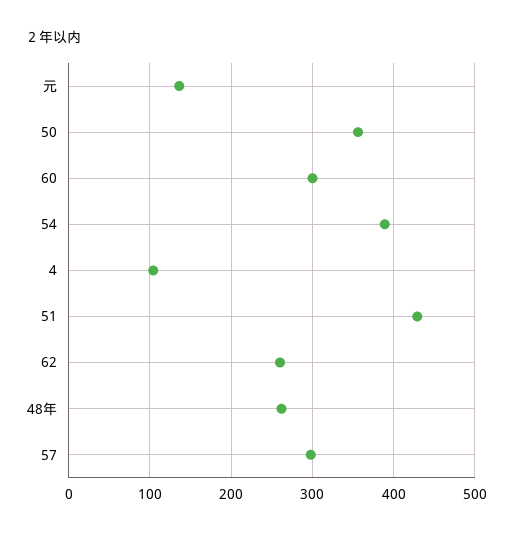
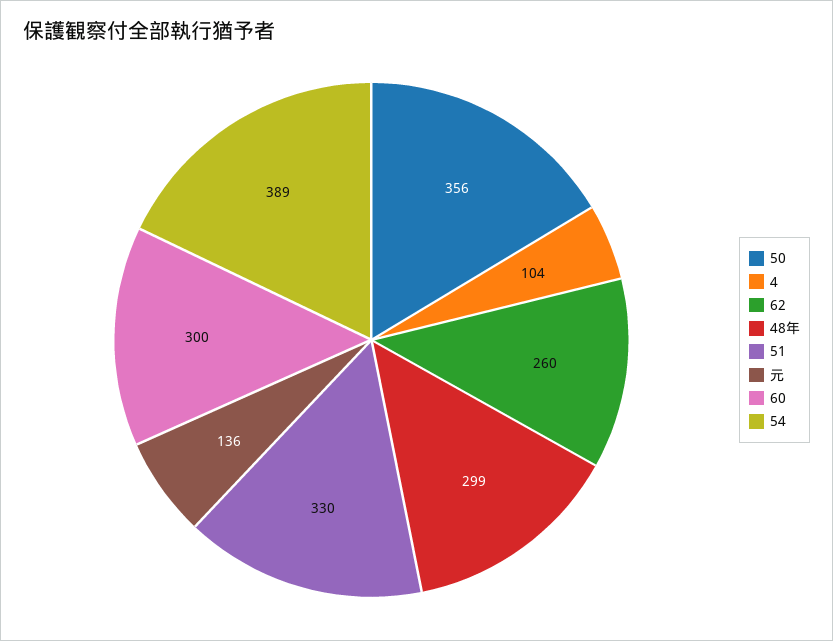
51: 430 -> 330
48年: 260 -> 299
57: 300 -> none

